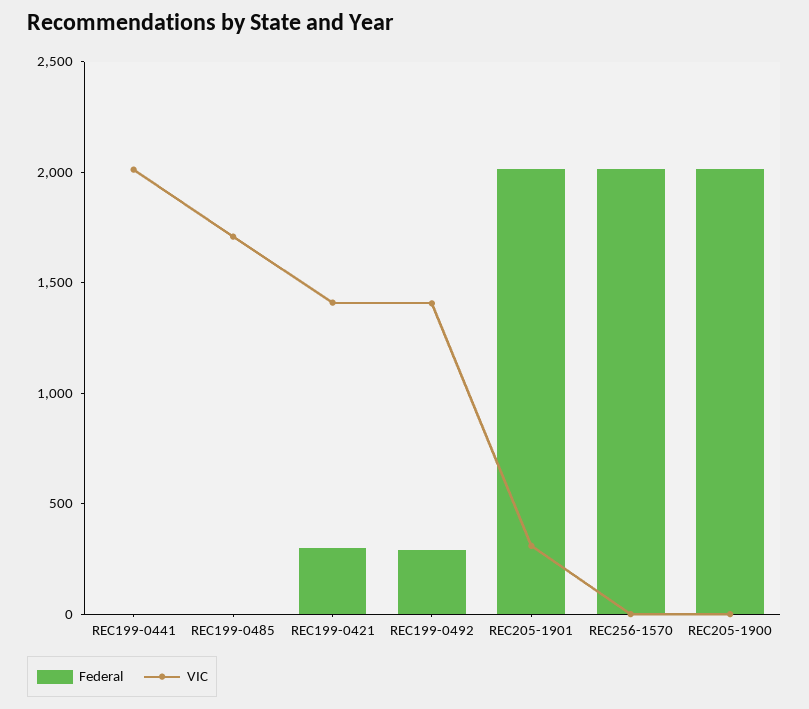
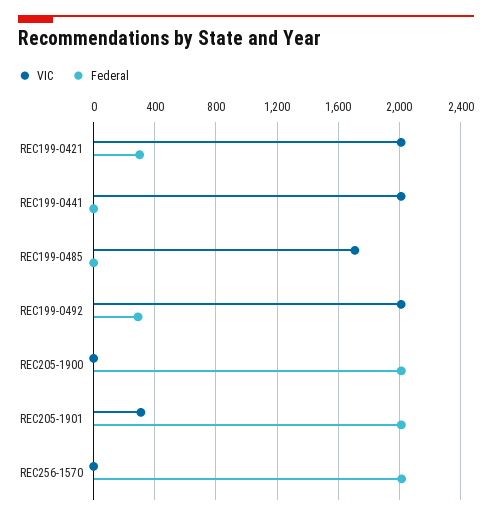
VIC, REC199-0421: 1400 -> 2000
VIC, REC199-0492: 1400 -> 2000

